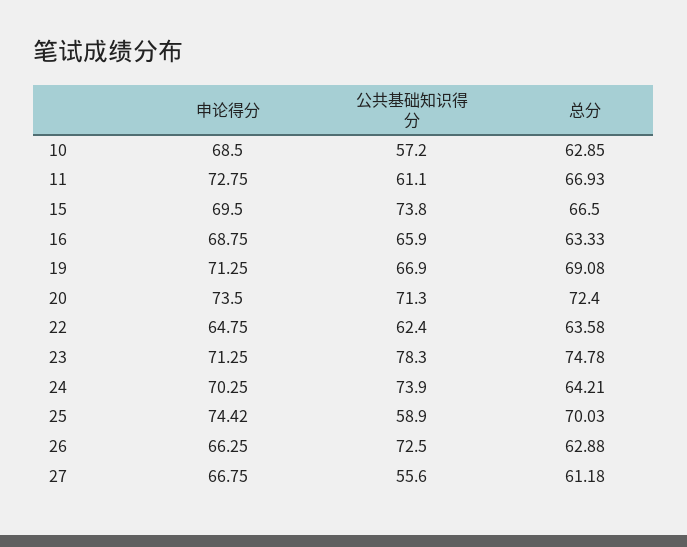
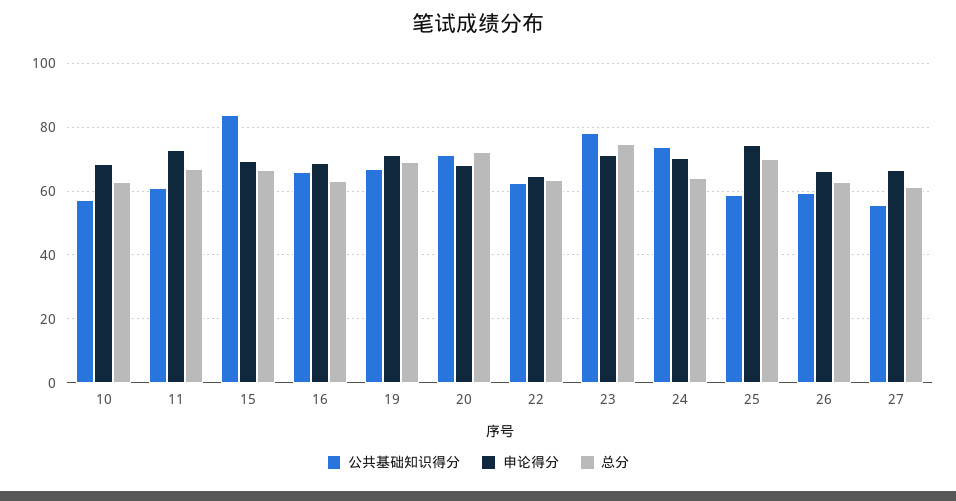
公共基础知识得分, 15: 73.8 -> 84
申论得分, 20: 73.5 -> 68
公共基础知识得分, 26: 72.5 -> 60

